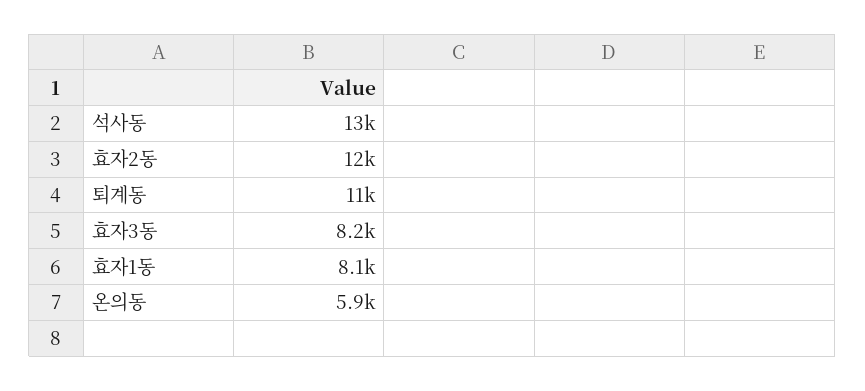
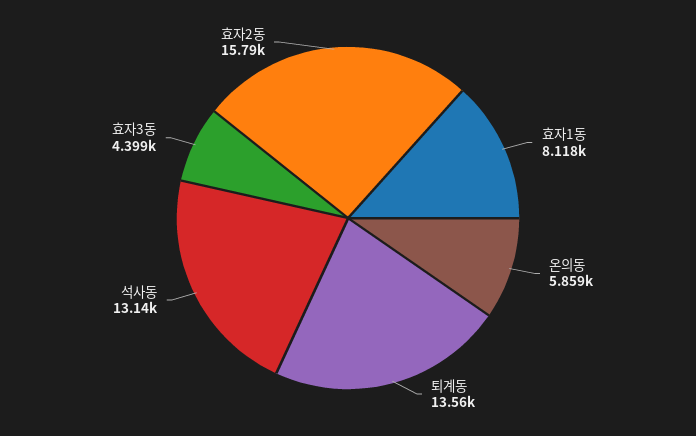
효자2동: 12000 -> 15790
퇴계동: 11000 -> 13560
효자3동: 8200 -> 4399

